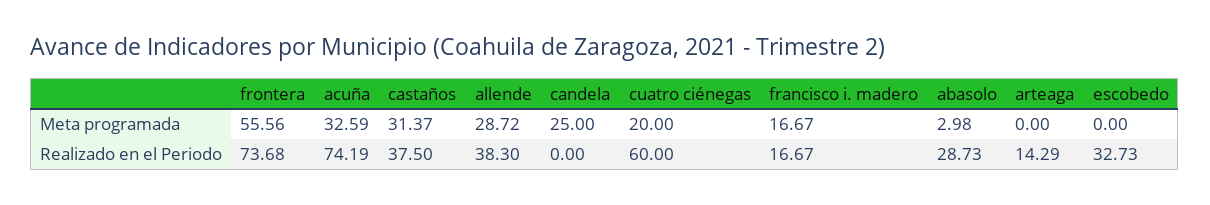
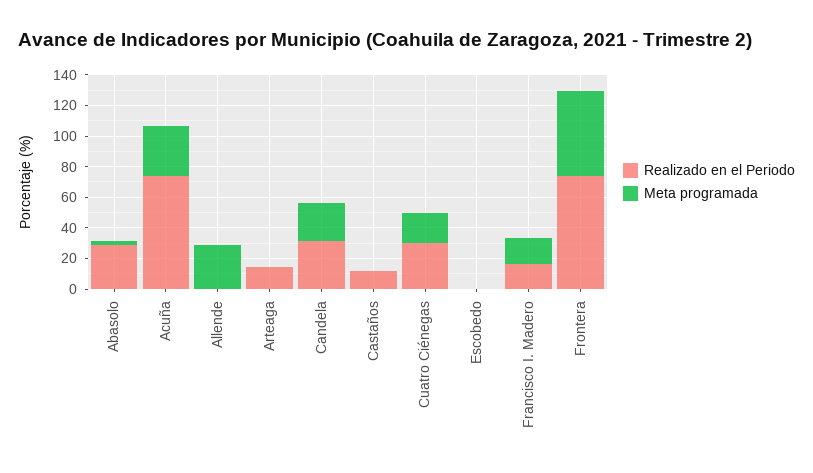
Meta programada, castaños: 31.37 -> 0
Realizado en el Periodo, castaños: 37.5 -> 10
Realizado en el Periodo, allende: 38.3 -> 0
Realizado en el Periodo, candela: 0 -> 30
Realizado en el Periodo, cuatro ciénegas: 60 -> 30
Realizado en el Periodo, escobedo: 32.73 -> 0

